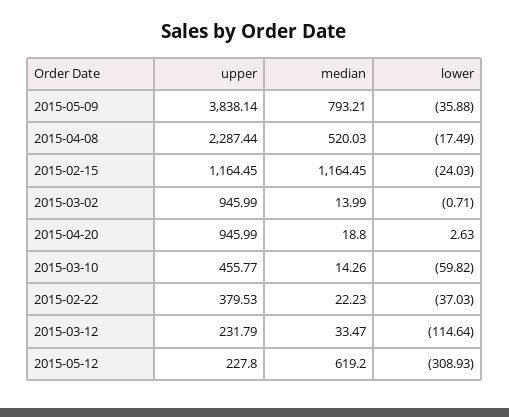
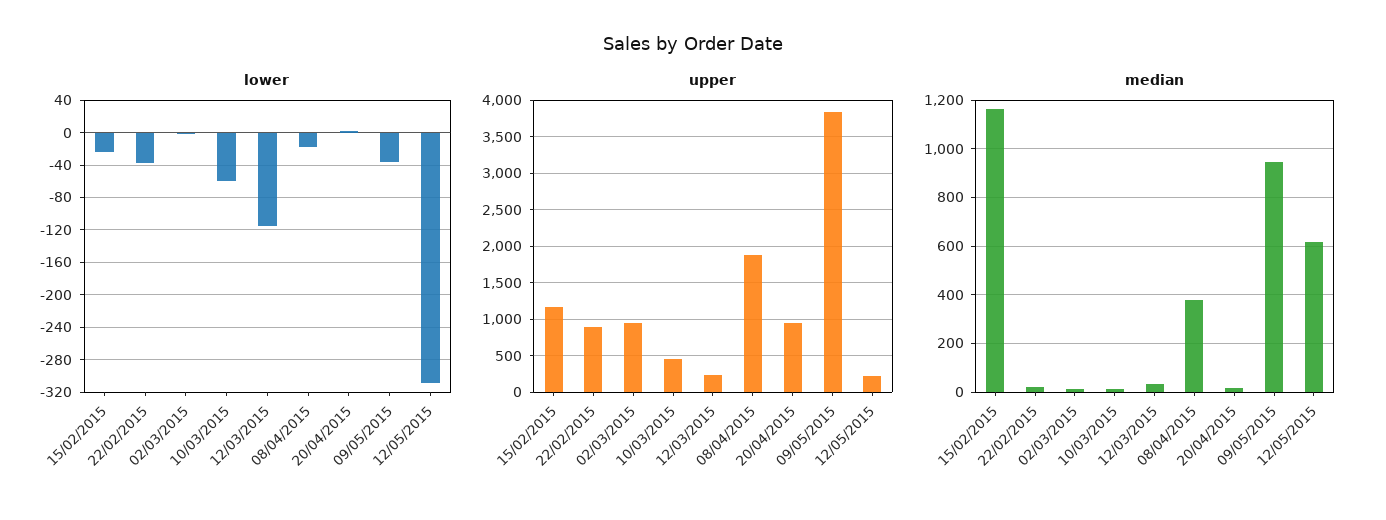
median, 2015-05-09: 793.21 -> 950
upper, 2015-04-08: 2287.44 -> 1900
median, 2015-04-08: 520.03 -> 375
upper, 2015-02-22: 379.53 -> 900

